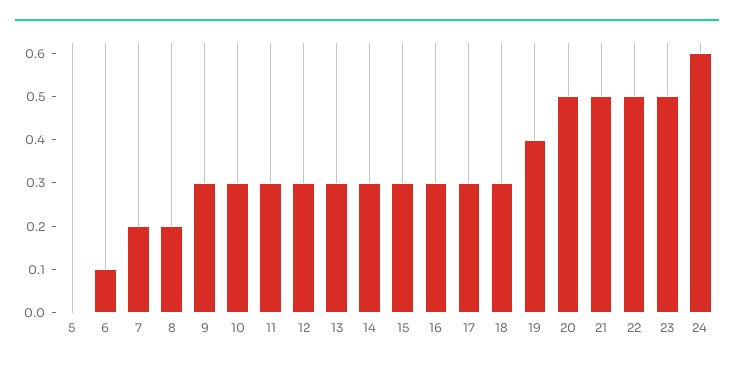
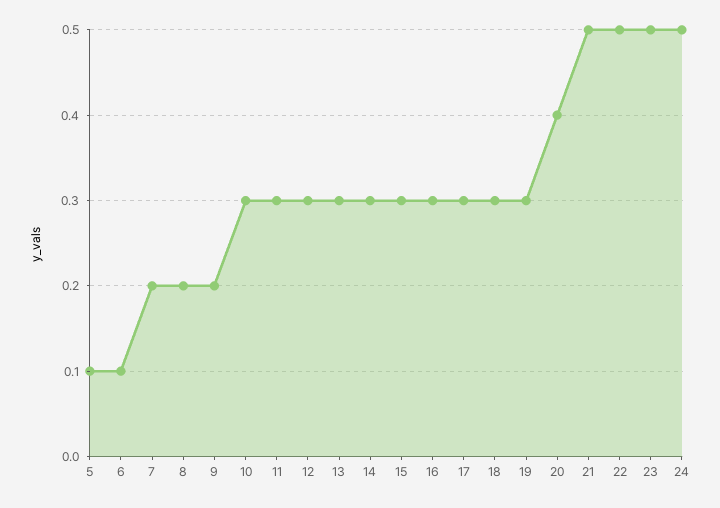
5: 0 -> 0.1
9: 0.3 -> 0.2
19: 0.4 -> 0.3
20: 0.5 -> 0.4
24: 0.6 -> 0.5

